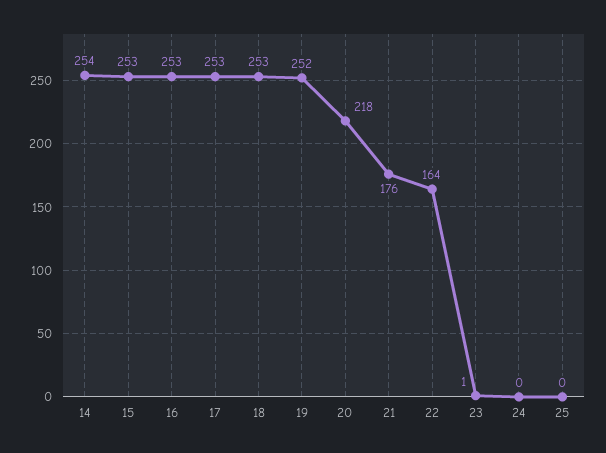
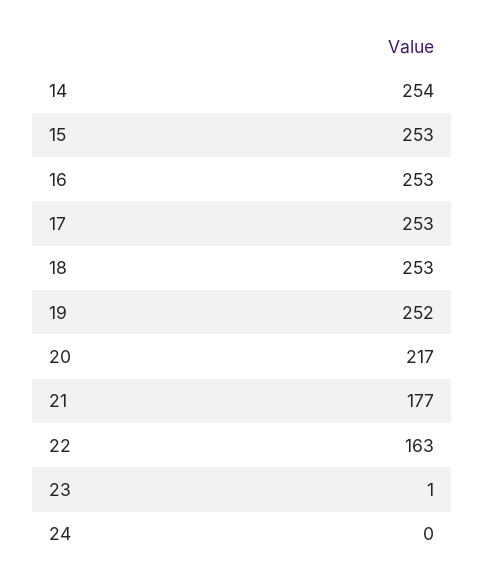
20: 218 -> 217
21: 176 -> 177
22: 164 -> 163
25: 0 -> none

